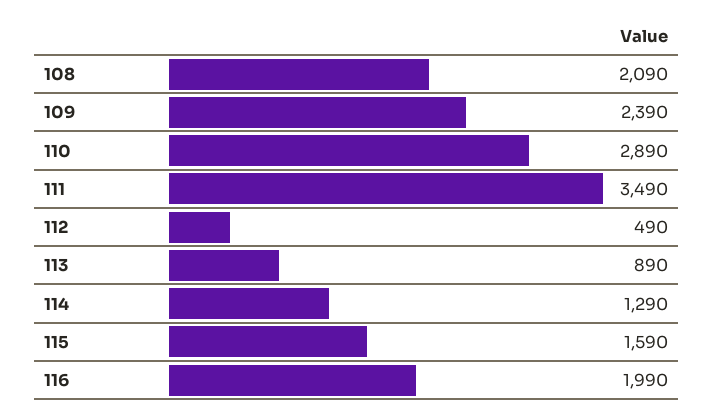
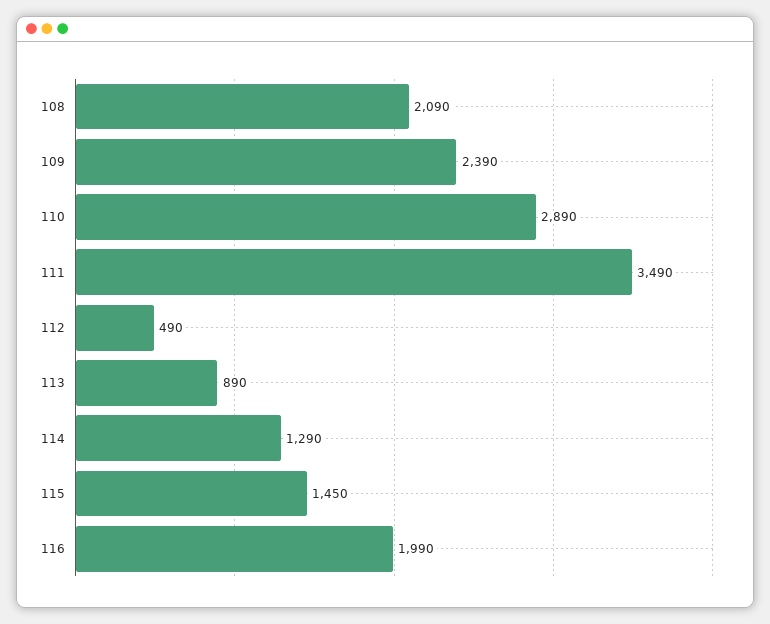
115: 1590 -> 1450

